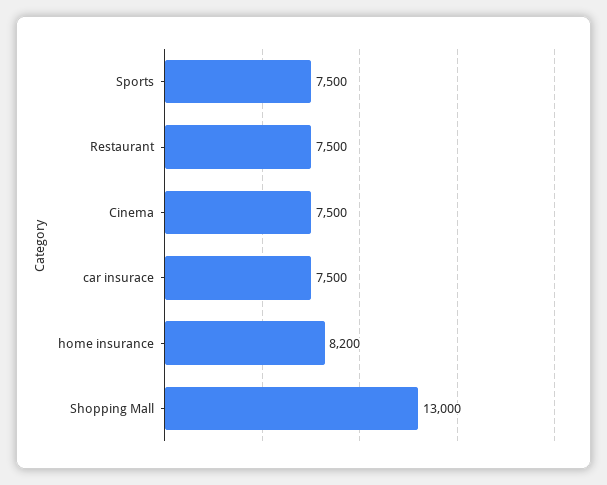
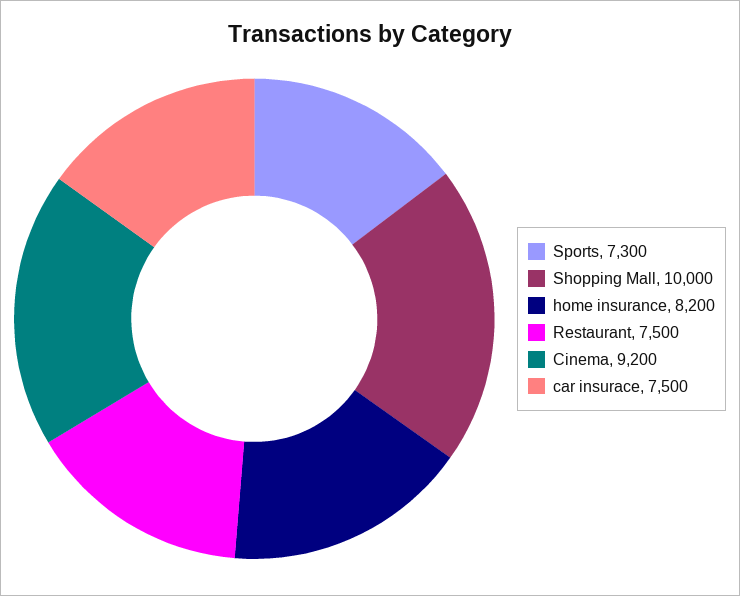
Sports: 7500 -> 7300
Cinema: 7500 -> 9200
Shopping Mall: 13000 -> 10000

